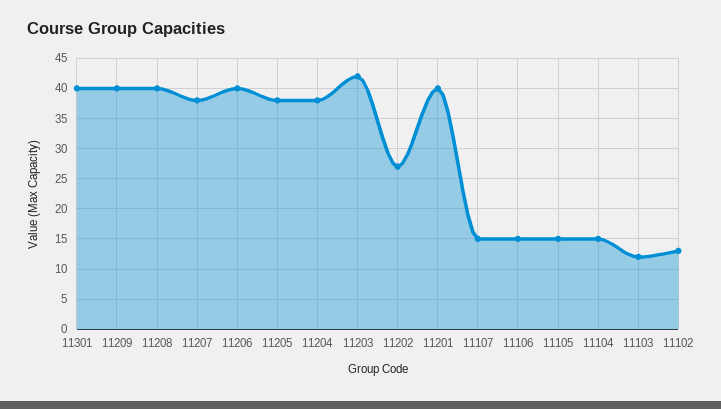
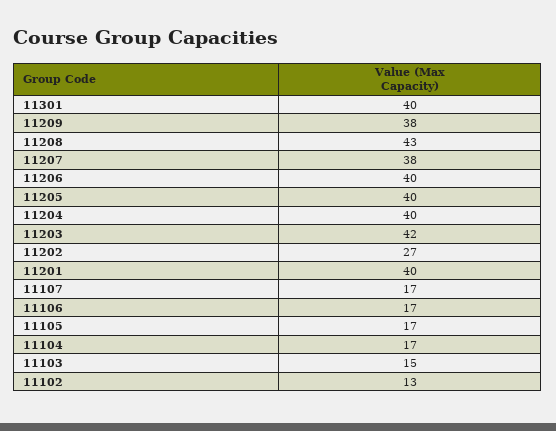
11209: 40 -> 38
11208: 40 -> 43
11205: 38 -> 40
11204: 38 -> 40
11107: 15 -> 17
11106: 15 -> 17
11105: 15 -> 17
11104: 15 -> 17
11103: 12 -> 15

